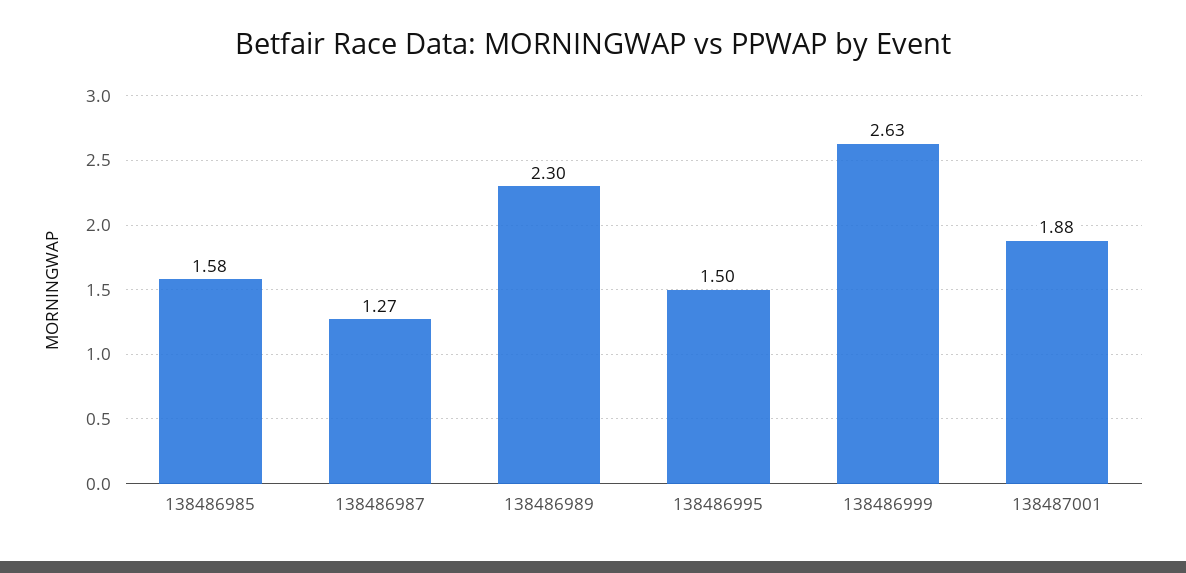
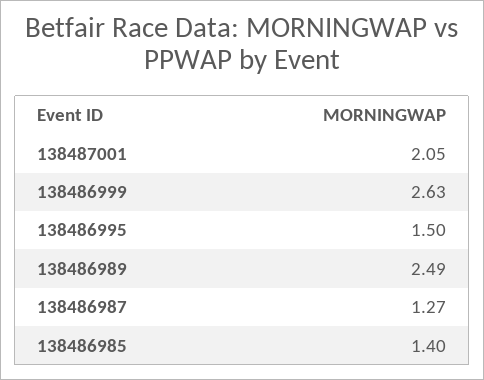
138486985: 1.58 -> 1.4
138486989: 2.3 -> 2.49
138487001: 1.88 -> 2.05

